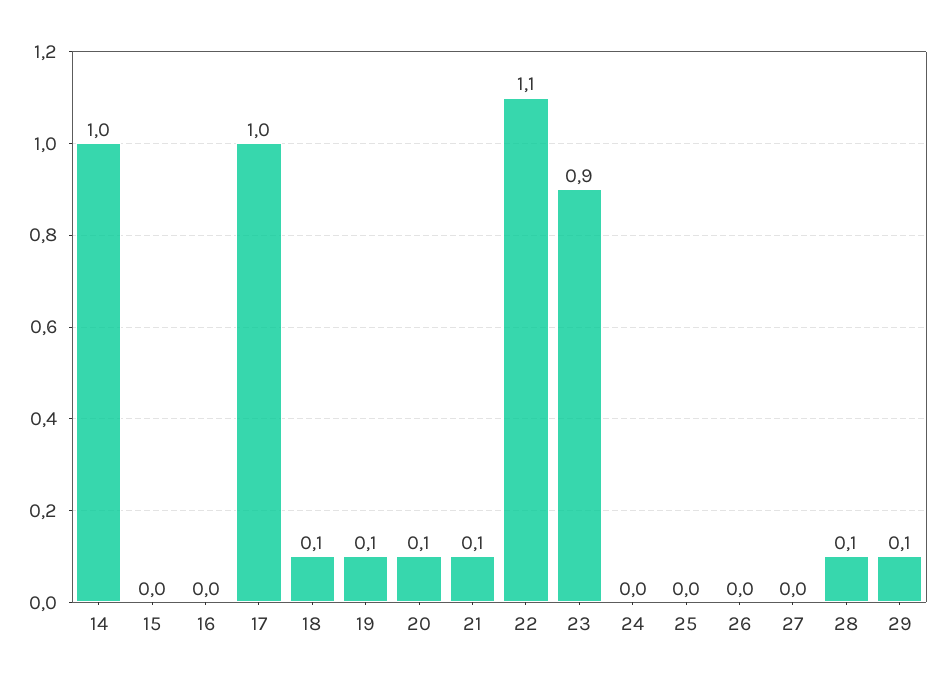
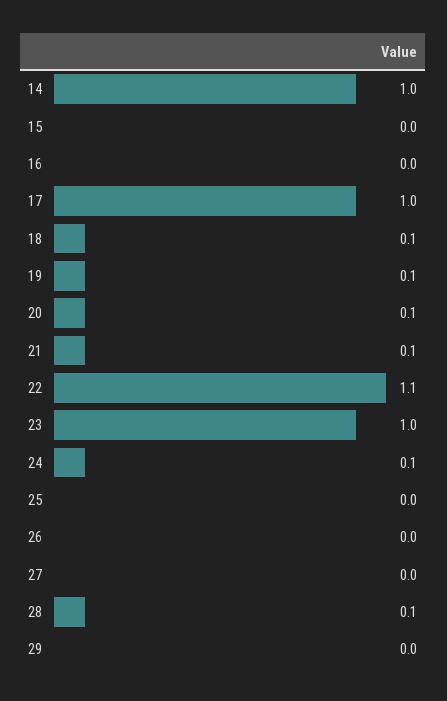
23: 0.9 -> 1
24: 0 -> 0.1
29: 0.1 -> 0

